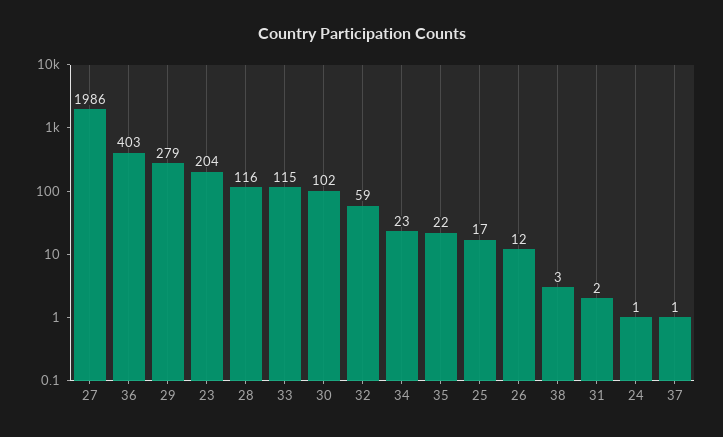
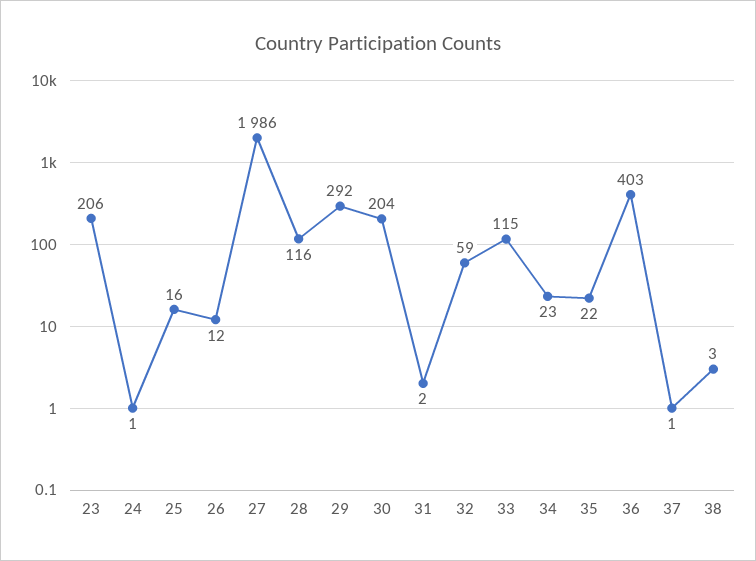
29: 279 -> 292
23: 204 -> 206
30: 102 -> 204
25: 17 -> 16

